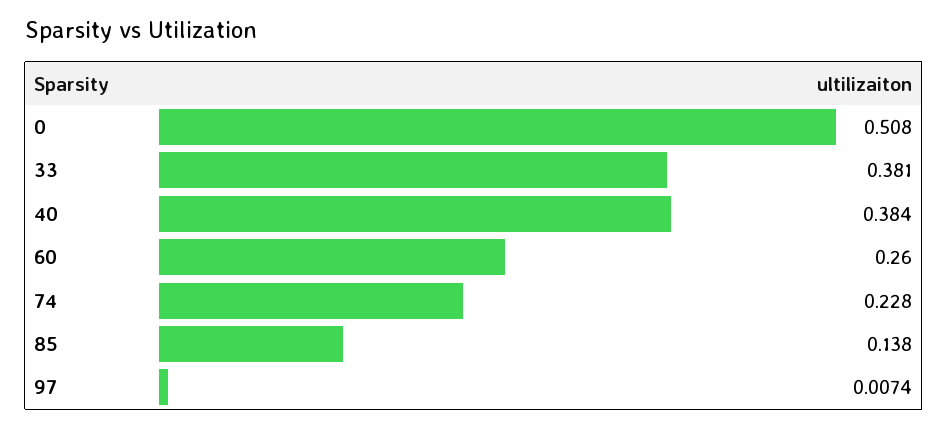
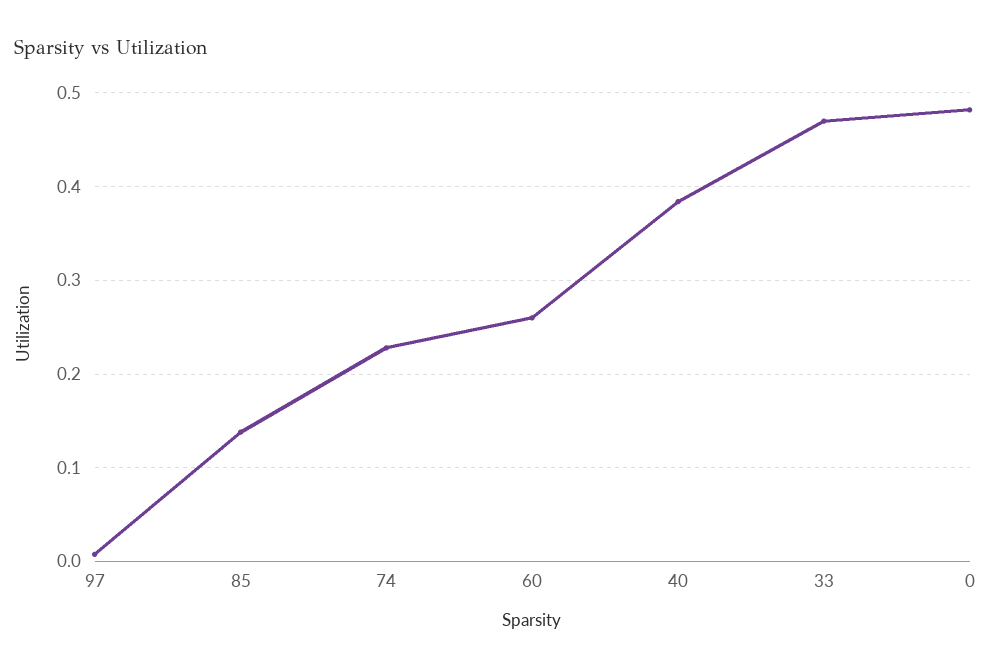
0: 0.508 -> 0.48
33: 0.381 -> 0.47

